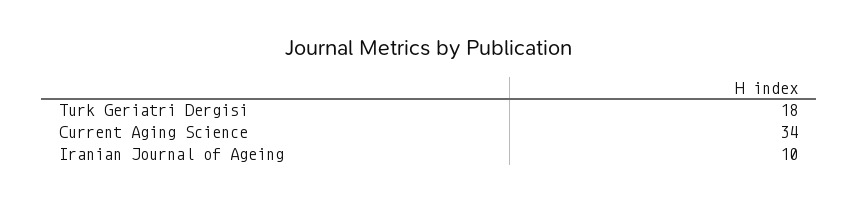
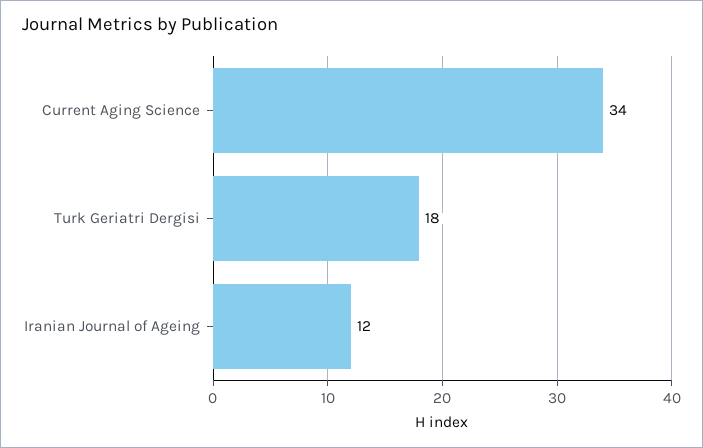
Iranian Journal of Ageing: 10 -> 12

